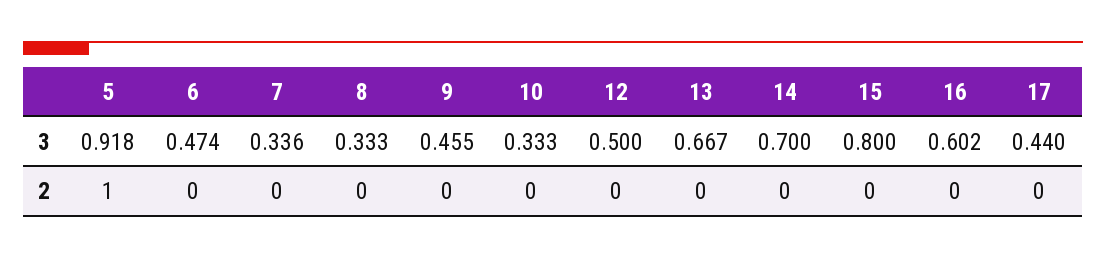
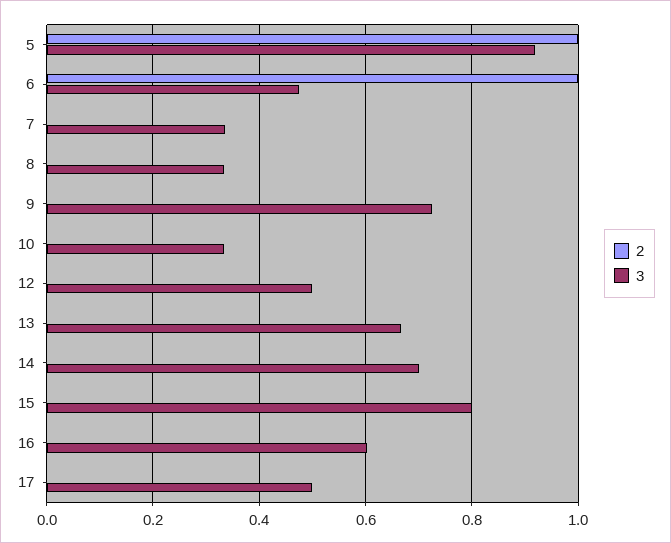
3, 9: 0.455 -> 0.72
3, 17: 0.44 -> 0.5
2, 6: 0 -> 1

